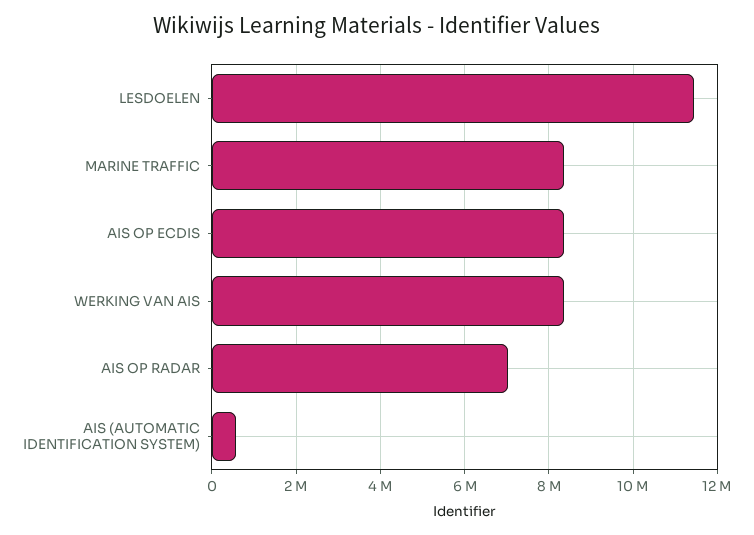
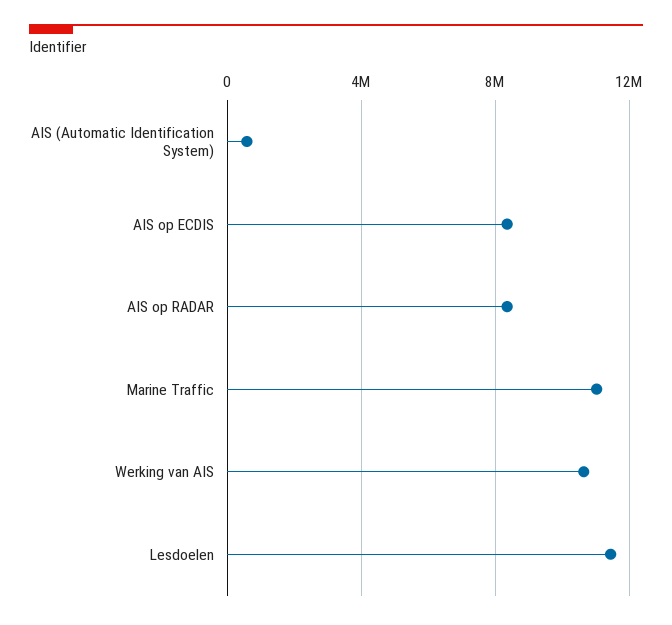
MARINE TRAFFIC: 8400000 -> 11000000
WERKING VAN AIS: 8400000 -> 10500000
AIS OP RADAR: 7000000 -> 8500000

